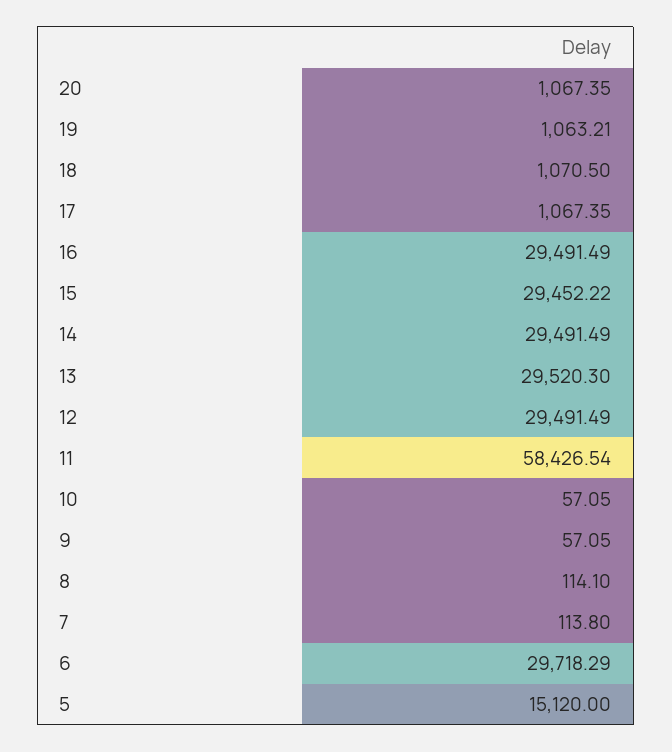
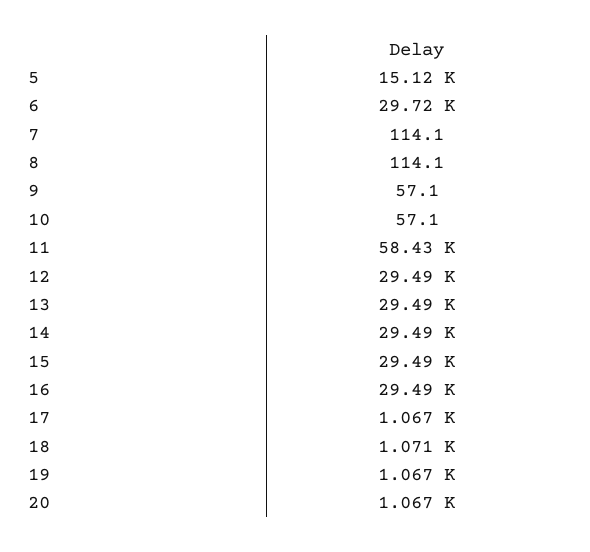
19: 1063.21 -> 1067
15: 29452.22 -> 29490
13: 29520.3 -> 29490
7: 113.8 -> 114.1

